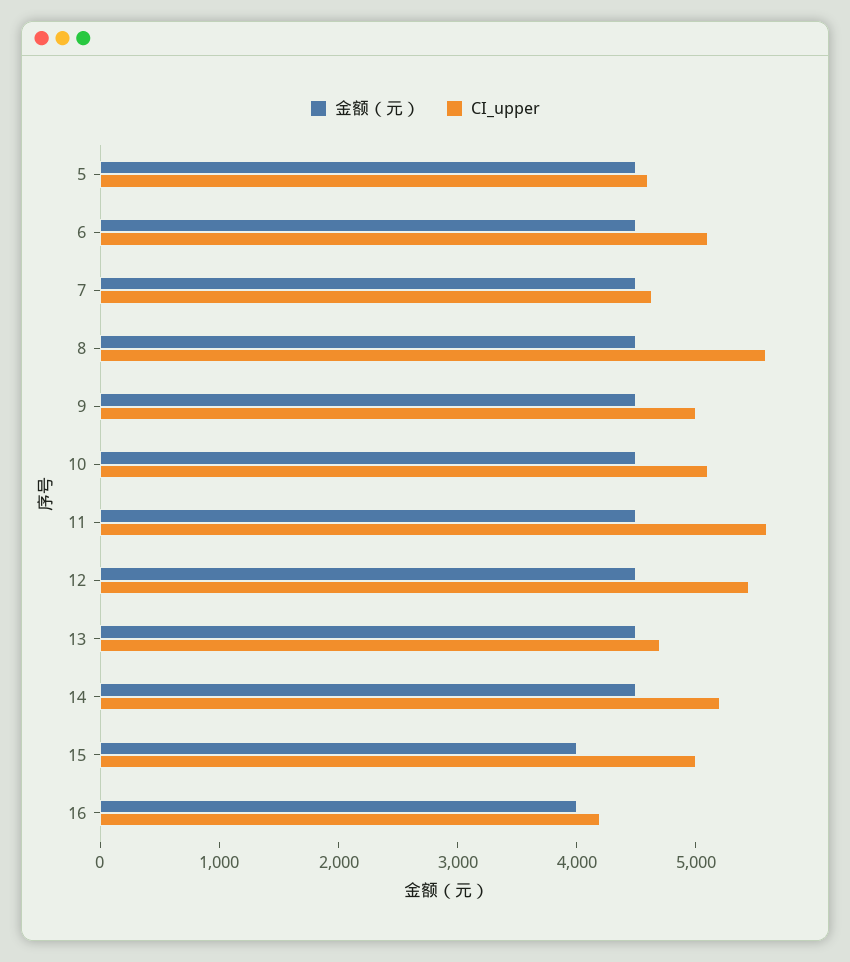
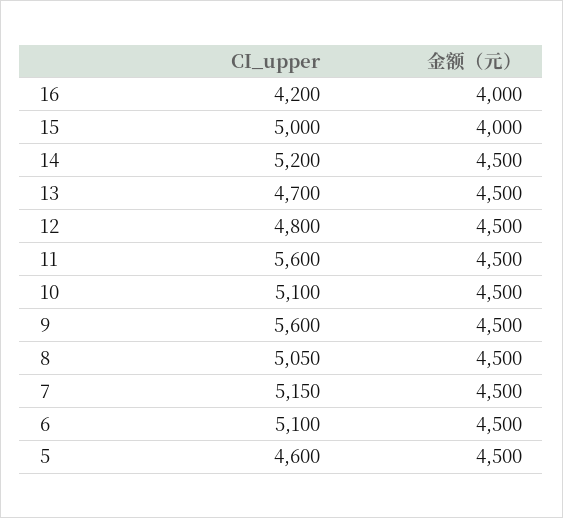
CI_upper, 7: 4600 -> 5150
CI_upper, 8: 5600 -> 5050
CI_upper, 9: 5000 -> 5600
CI_upper, 12: 5400 -> 4800

